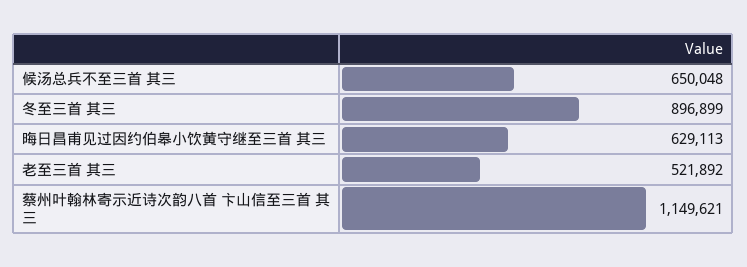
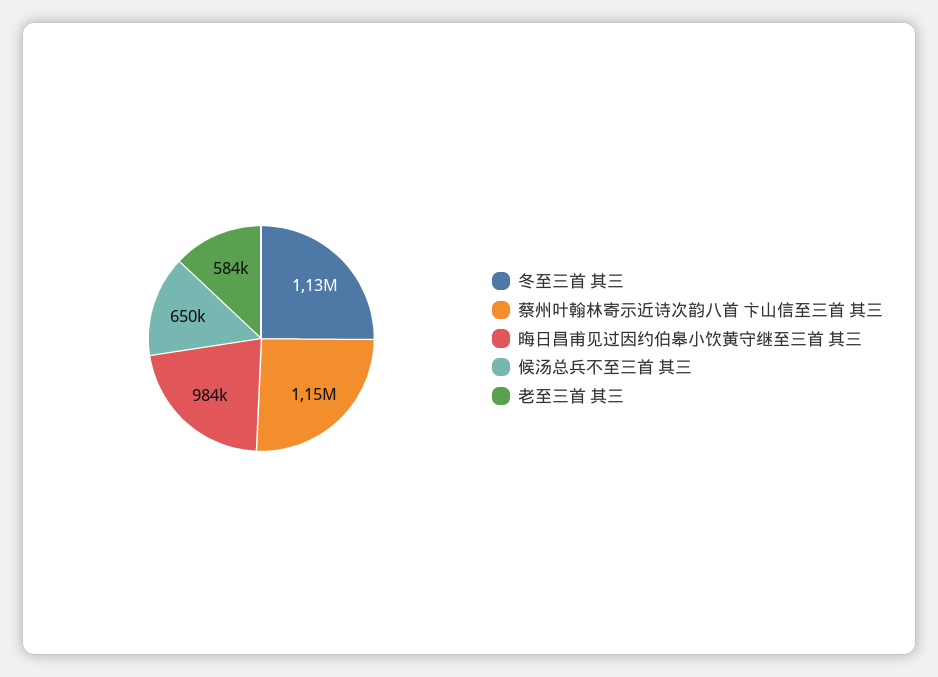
冬至三首 其三: 896899 -> 1130000
晦日昌甫见过因约伯皋小饮黄守继至三首 其三: 629113 -> 984000
老至三首 其三: 521892 -> 584000

